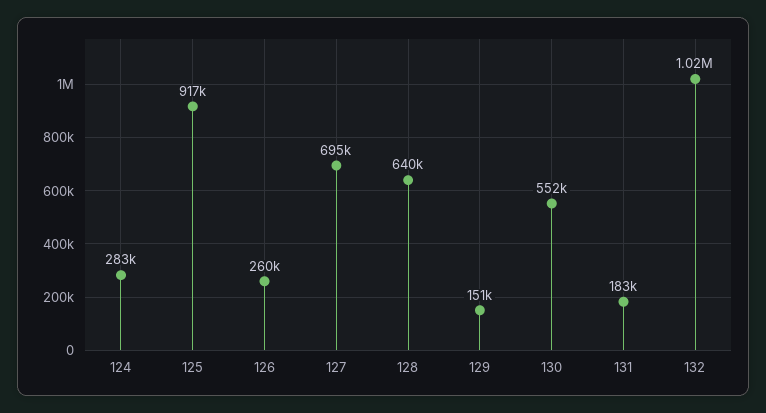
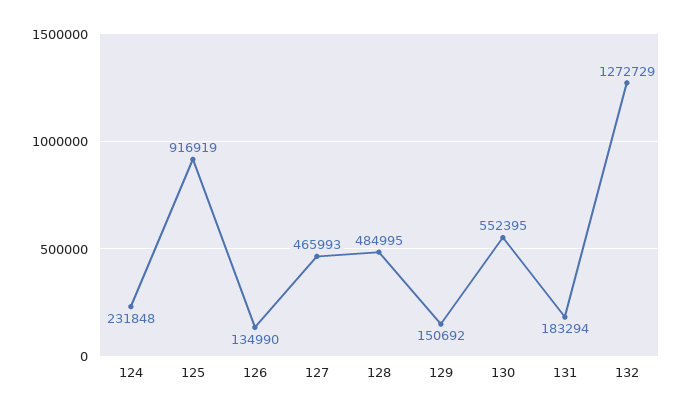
124: 283000 -> 231848
126: 260000 -> 134990
127: 695000 -> 465993
128: 640000 -> 484995
132: 1020000 -> 1272729

